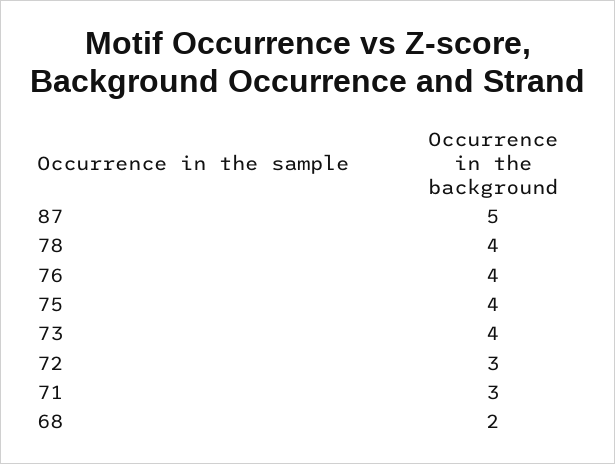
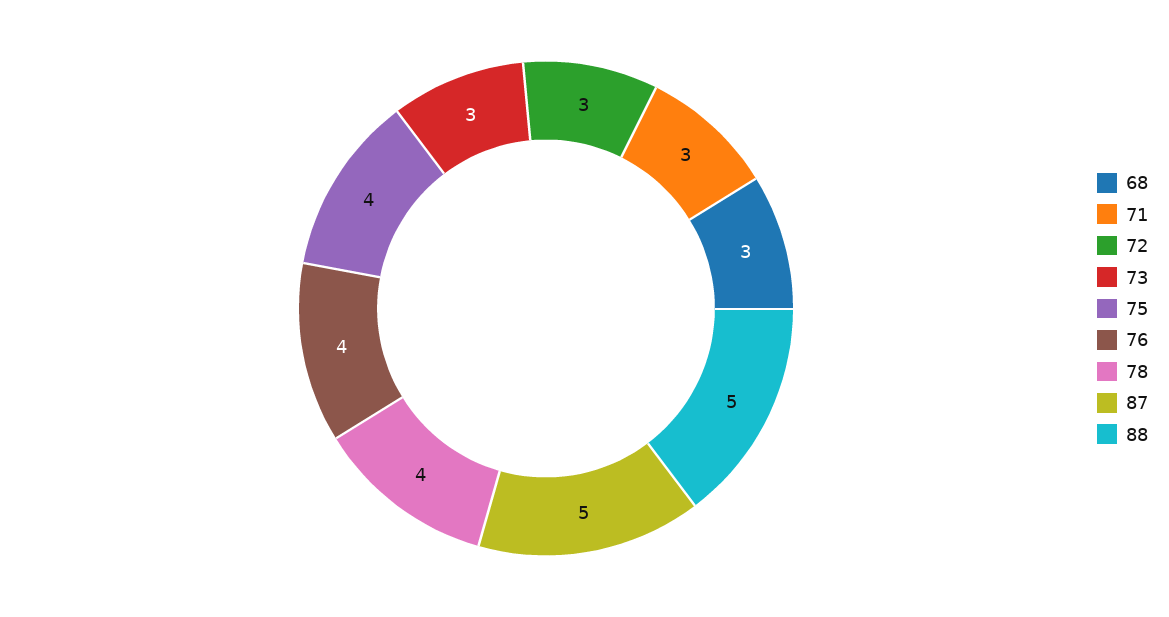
73: 4 -> 3
68: 2 -> 3
88: none -> 5

